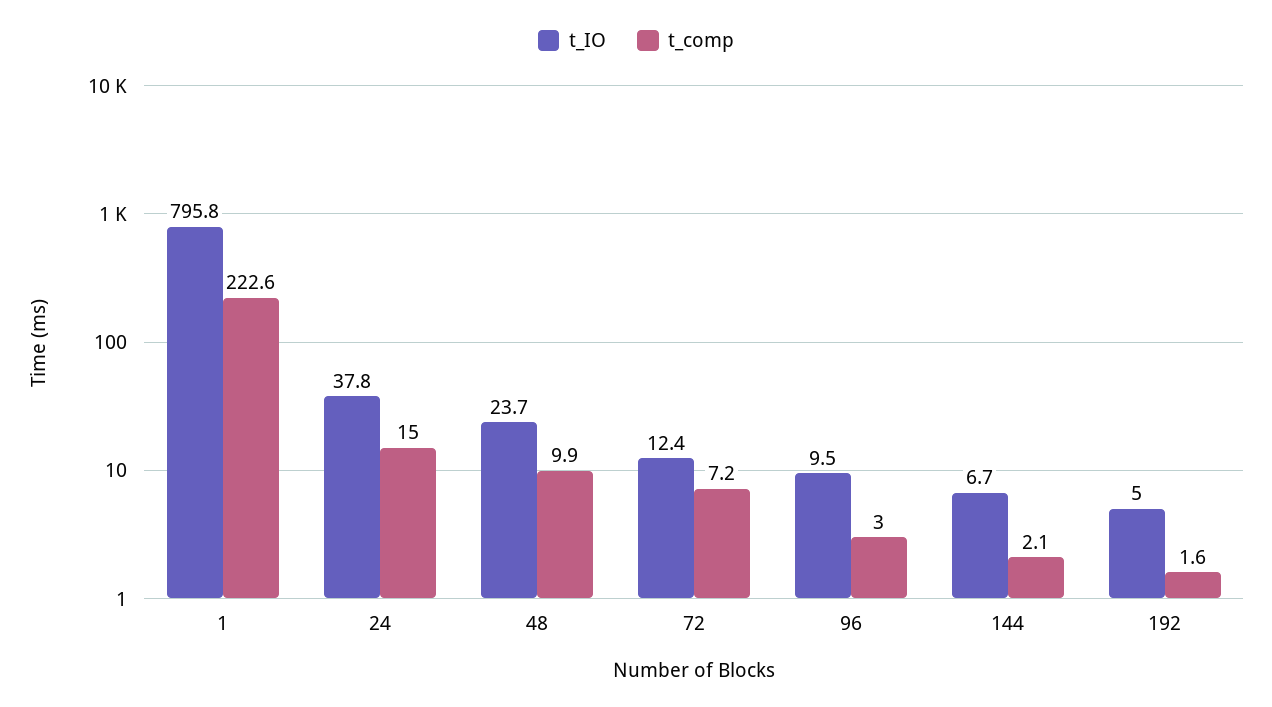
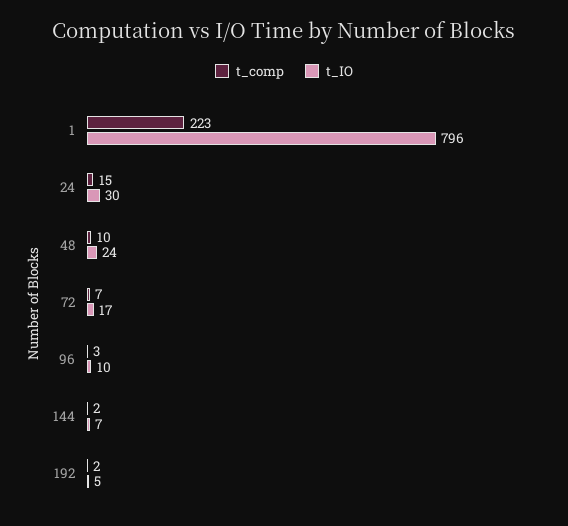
t_IO, 24: 37.8 -> 30
t_IO, 72: 12.4 -> 17

